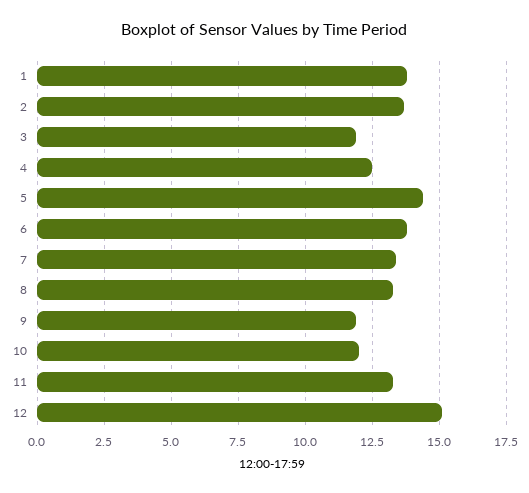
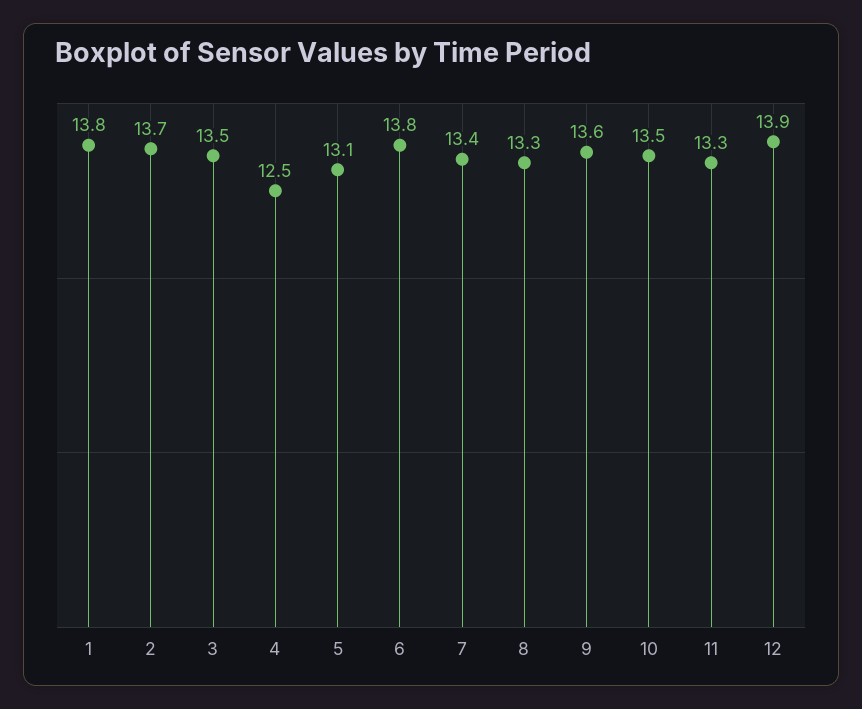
3: 12 -> 13.5
5: 14.5 -> 13.1
9: 12 -> 13.6
10: 12 -> 13.5
12: 15 -> 13.9

